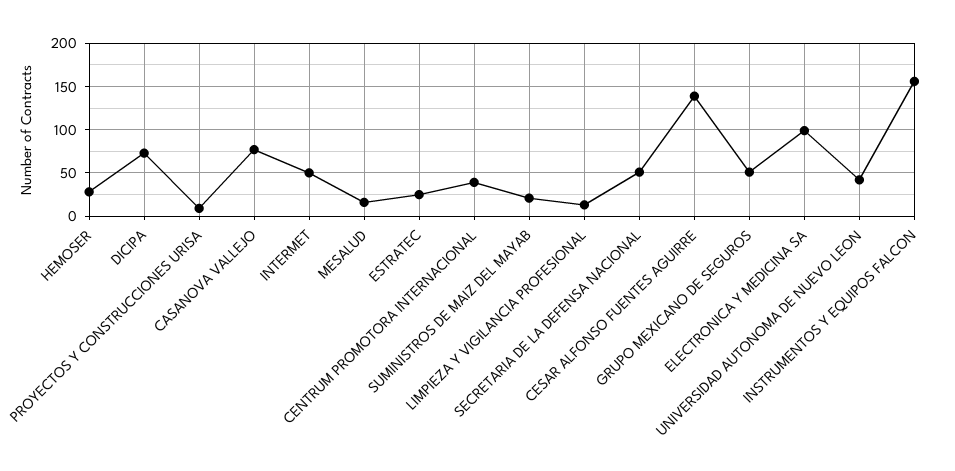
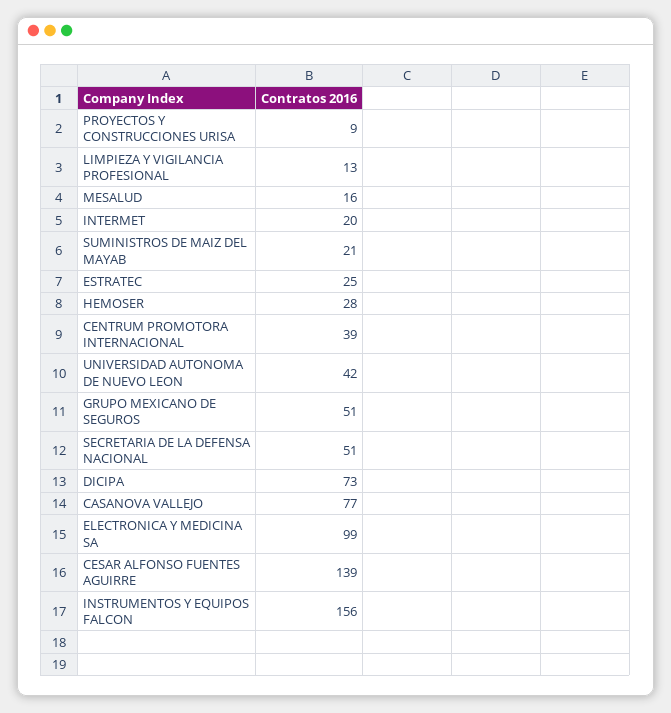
INTERMET: 50 -> 20

